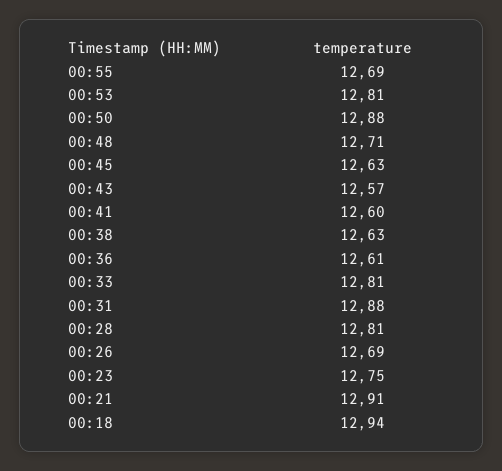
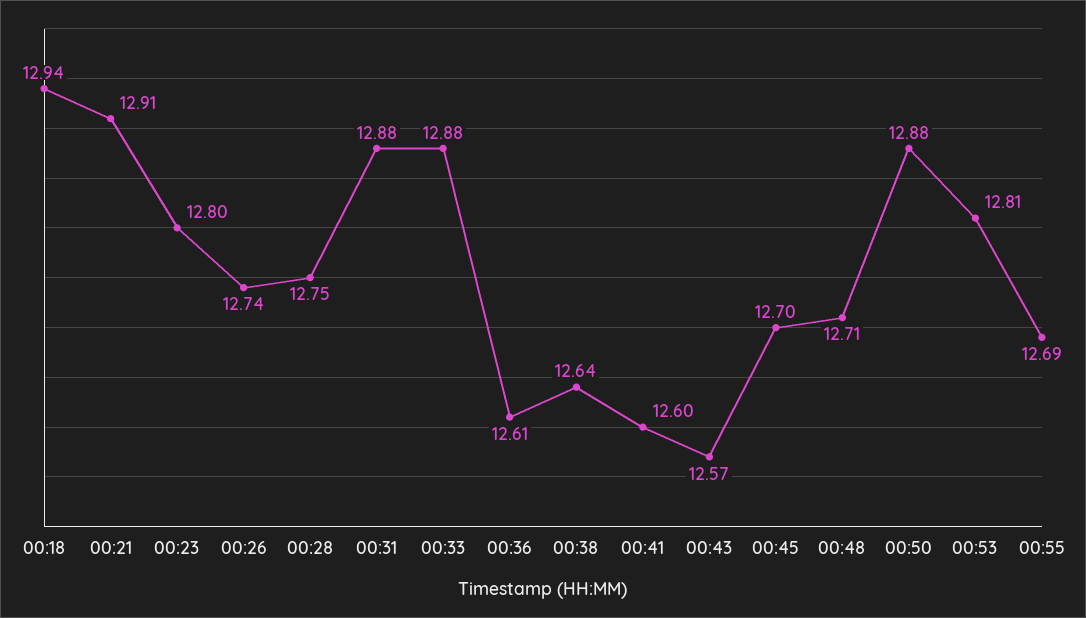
00:45: 12.63 -> 12.7
00:38: 12.63 -> 12.64
00:33: 12.81 -> 12.88
00:28: 12.81 -> 12.75
00:26: 12.69 -> 12.74
00:23: 12.75 -> 12.8

